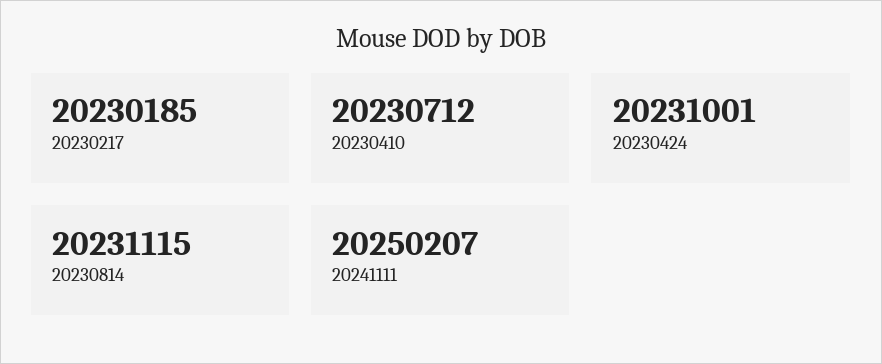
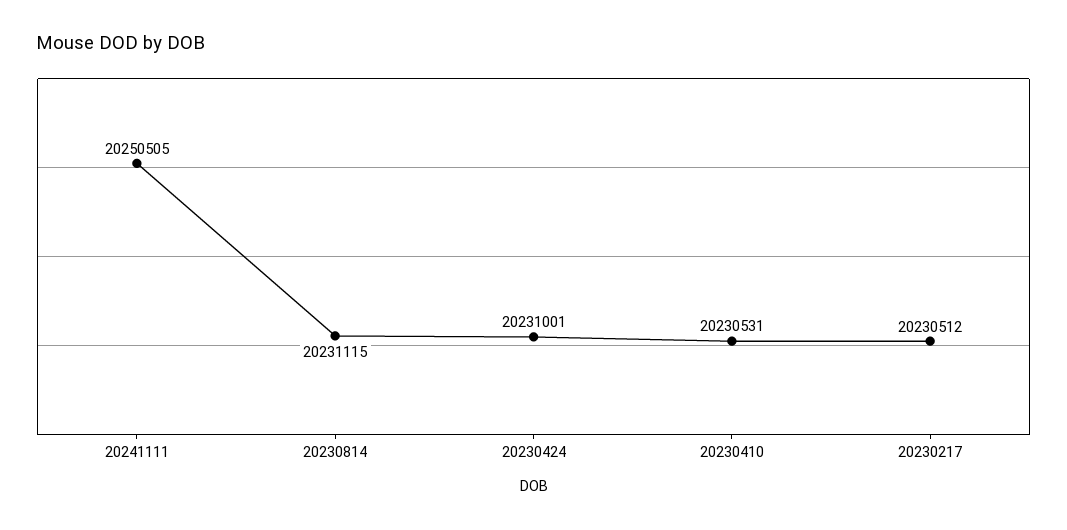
20230217: 20230185 -> 20230512
20230410: 20230712 -> 20230531
20241111: 20250207 -> 20250505

